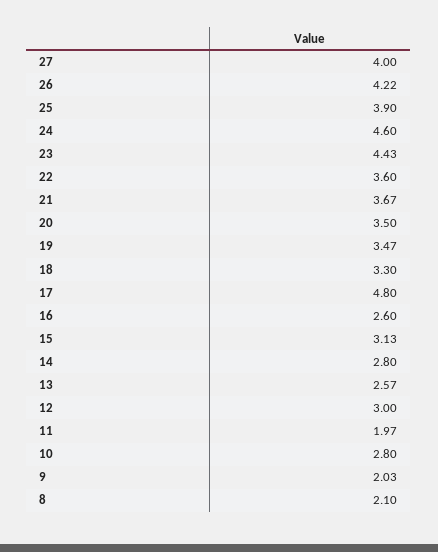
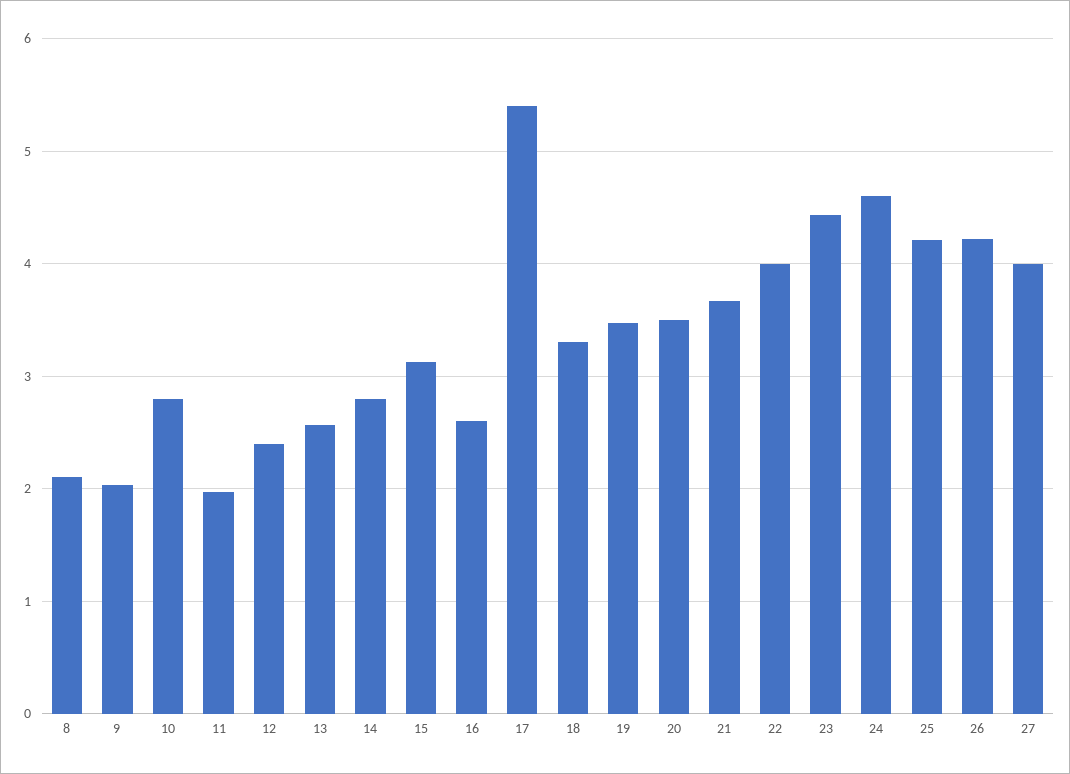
25: 3.9 -> 4.2
22: 3.6 -> 4
17: 4.8 -> 5.4
12: 3 -> 2.4

